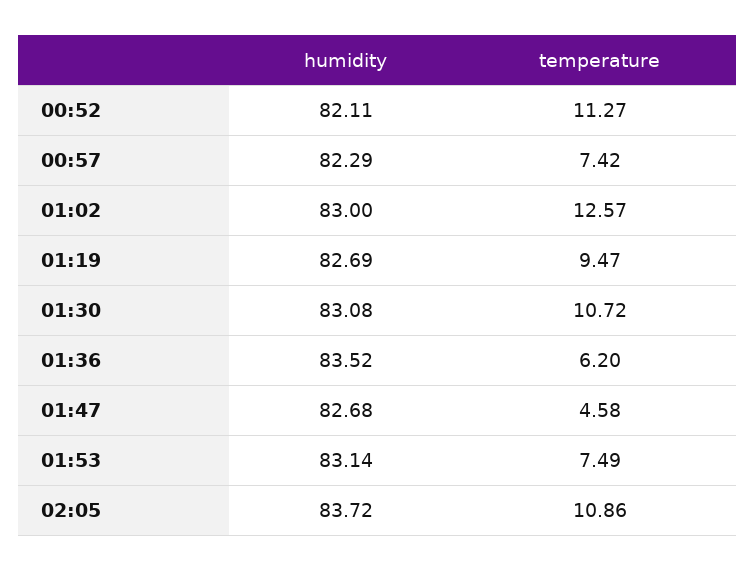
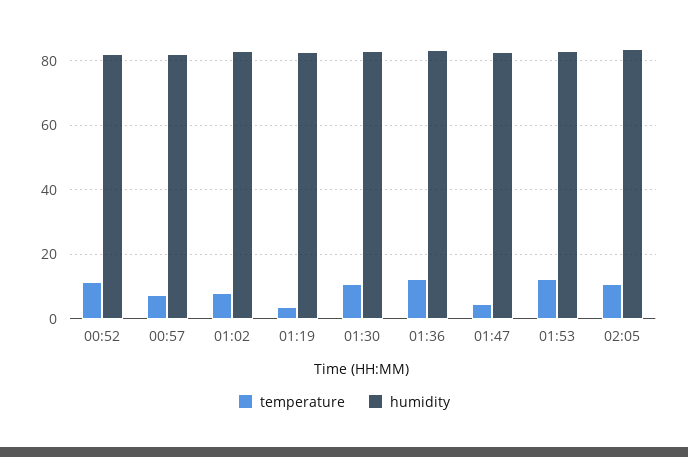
temperature, 01:02: 12.57 -> 8
temperature, 01:19: 9.47 -> 4
temperature, 01:36: 6.2 -> 12
temperature, 01:53: 7.49 -> 12

